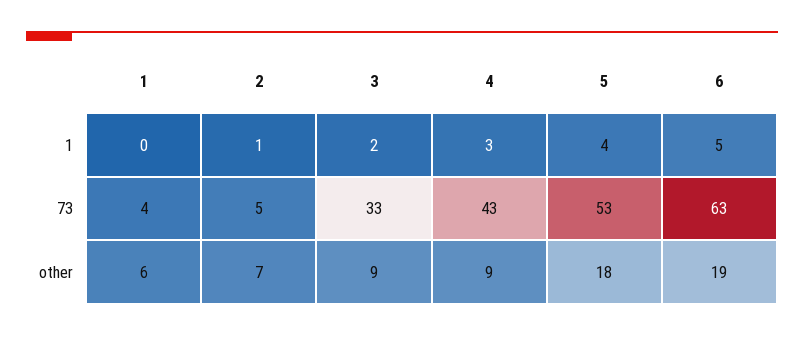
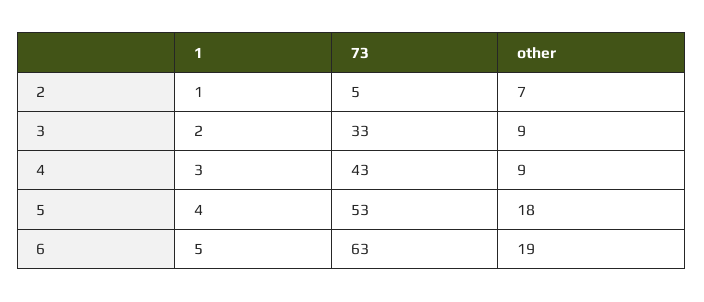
1, 1: 0 -> none
1, 73: 4 -> none
1, other: 6 -> none

